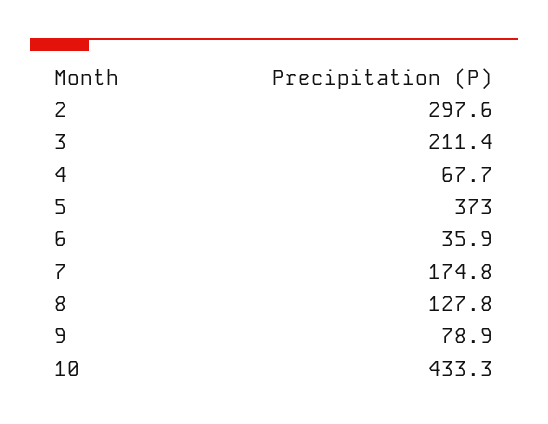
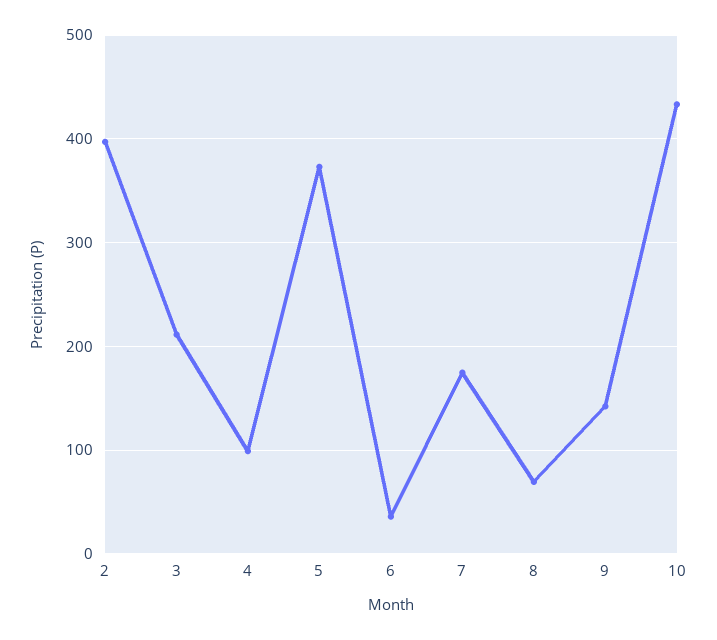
2: 297.6 -> 400
4: 67.7 -> 100
8: 127.8 -> 70
9: 78.9 -> 140

